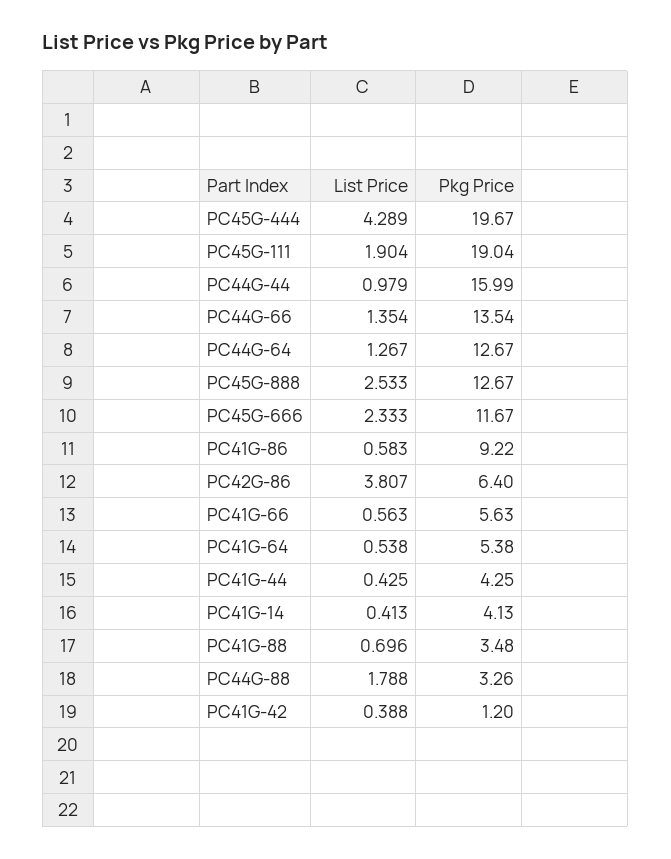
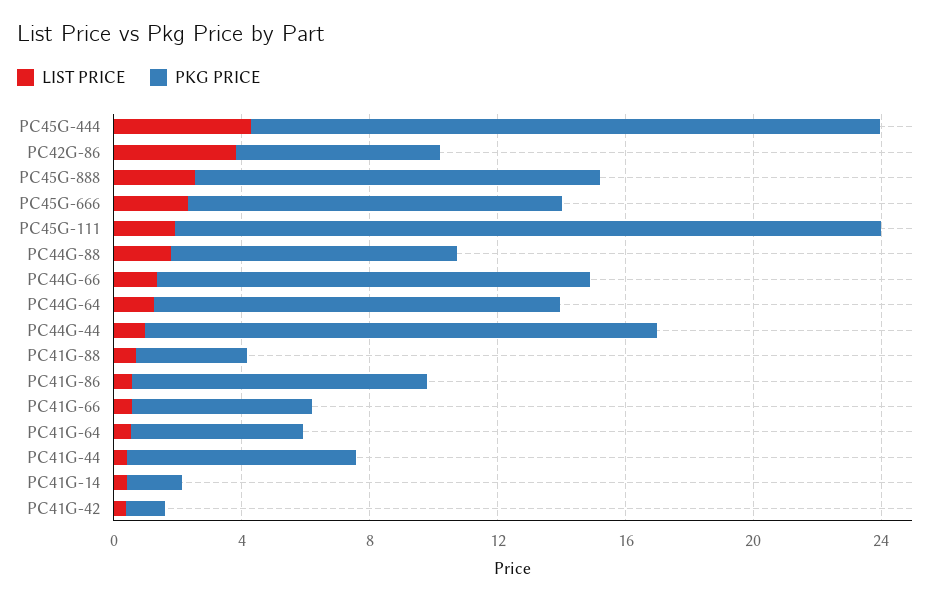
Pkg Price, PC45G-111: 19.04 -> 22
Pkg Price, PC41G-44: 4.25 -> 7
Pkg Price, PC41G-14: 4.13 -> 2
Pkg Price, PC44G-88: 3.26 -> 9

